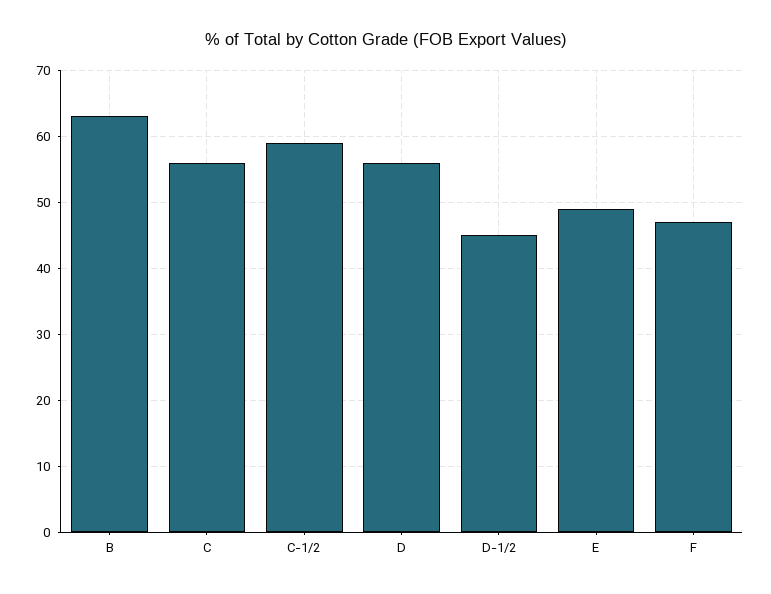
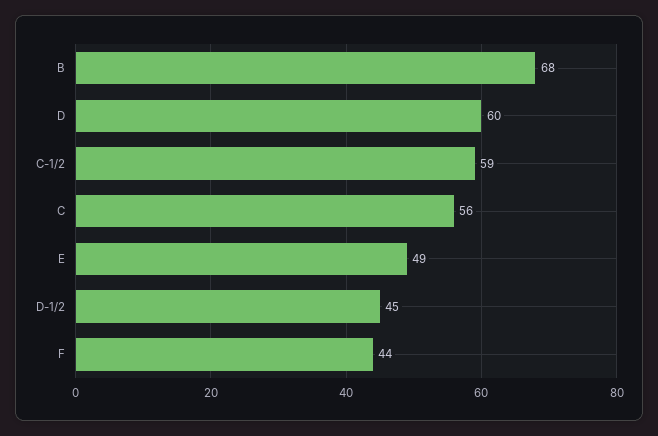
B: 63 -> 68
D: 56 -> 60
F: 47 -> 44

